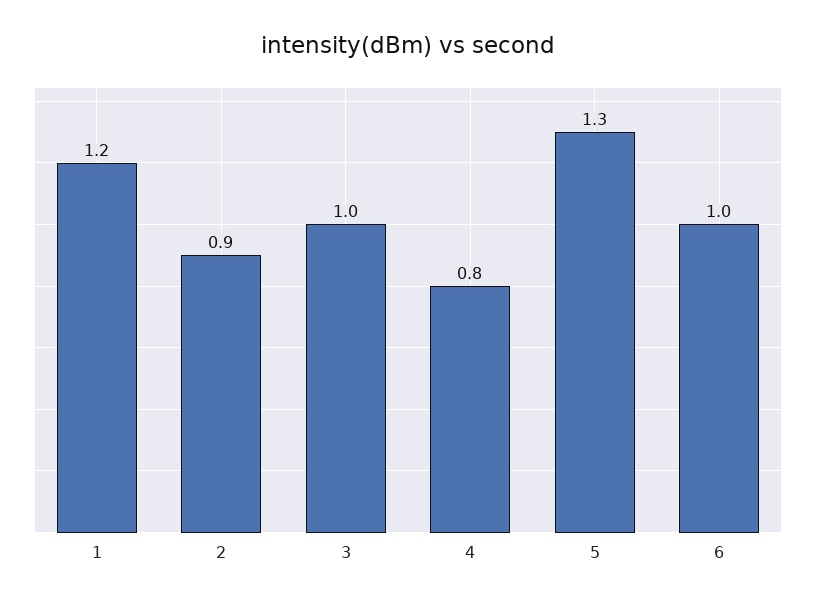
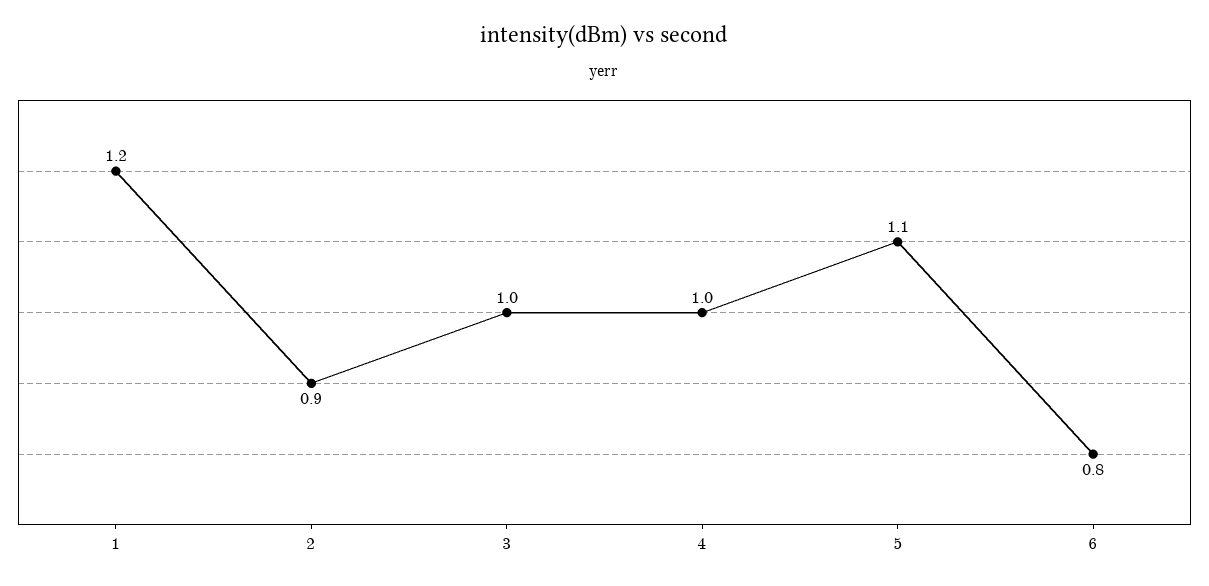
4: 0.8 -> 1
5: 1.3 -> 1.1
6: 1 -> 0.8

